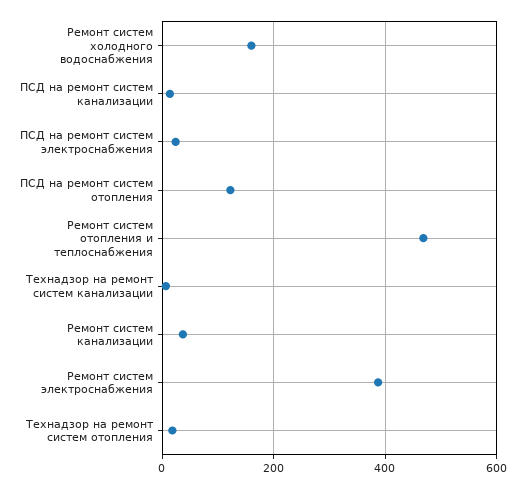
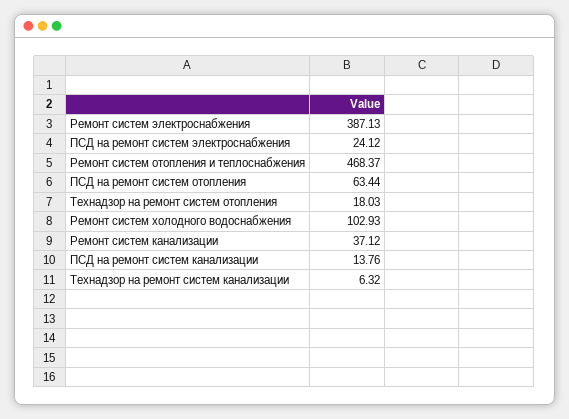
Ремонт систем холодного водоснабжения: 160 -> 102.93
ПСД на ремонт систем отопления: 120 -> 63.44

